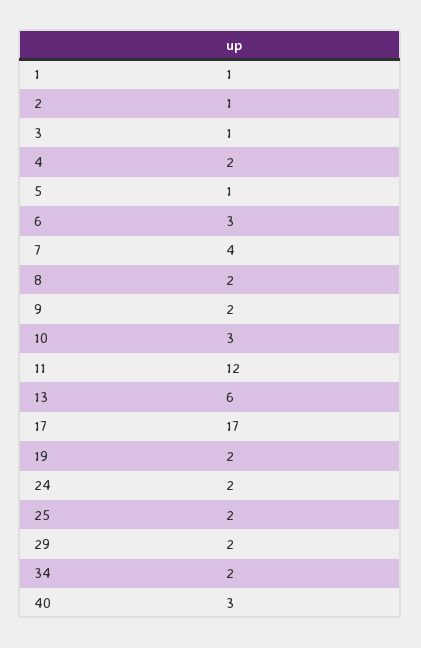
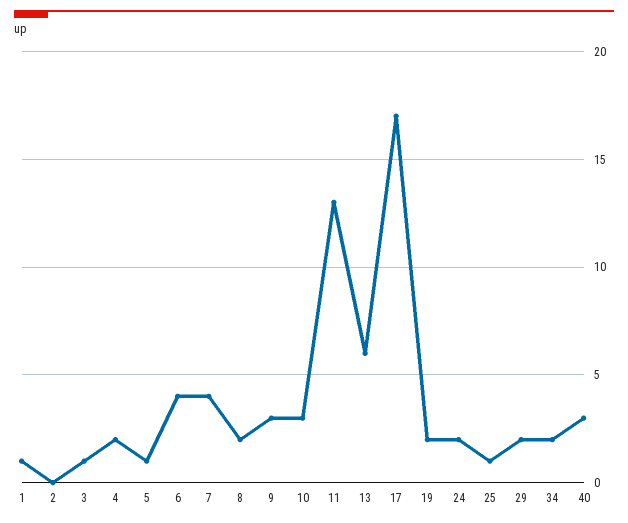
2: 1 -> 0
6: 3 -> 4
9: 2 -> 3
11: 12 -> 13
25: 2 -> 1

